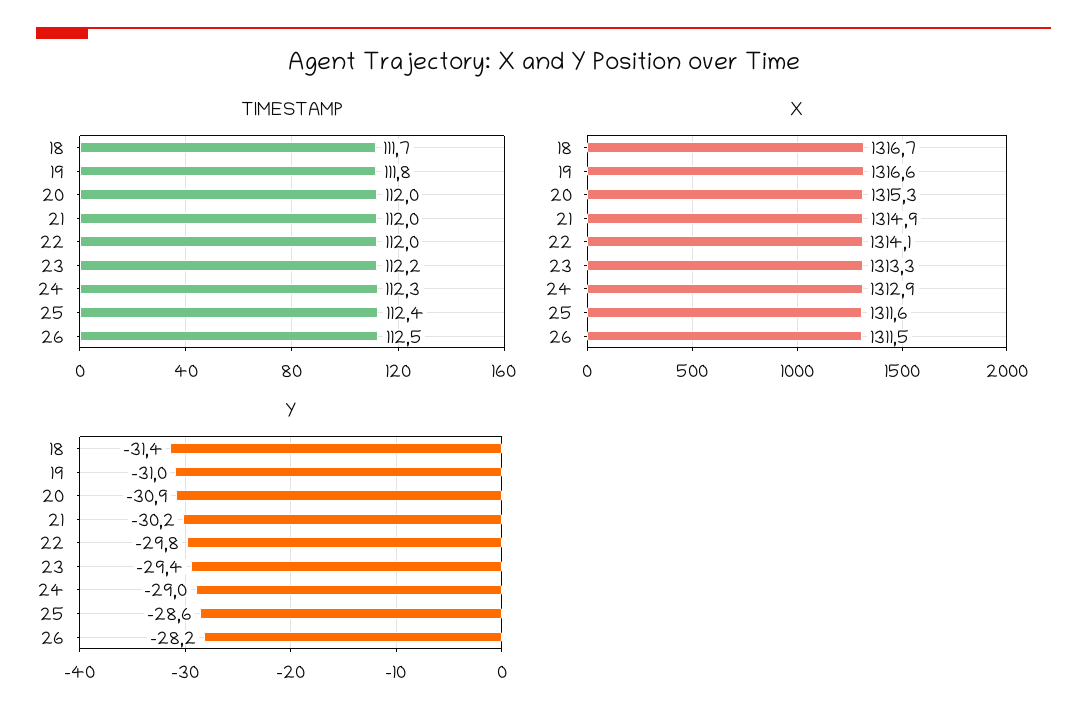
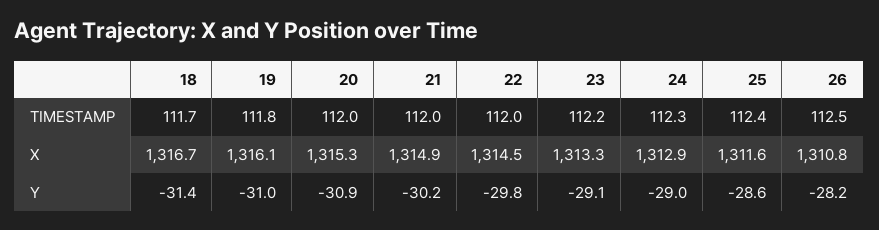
X, 19: 1316.6 -> 1316.1
X, 22: 1314.1 -> 1314.5
X, 26: 1311.5 -> 1310.8
Y, 23: -29.4 -> -29.1

